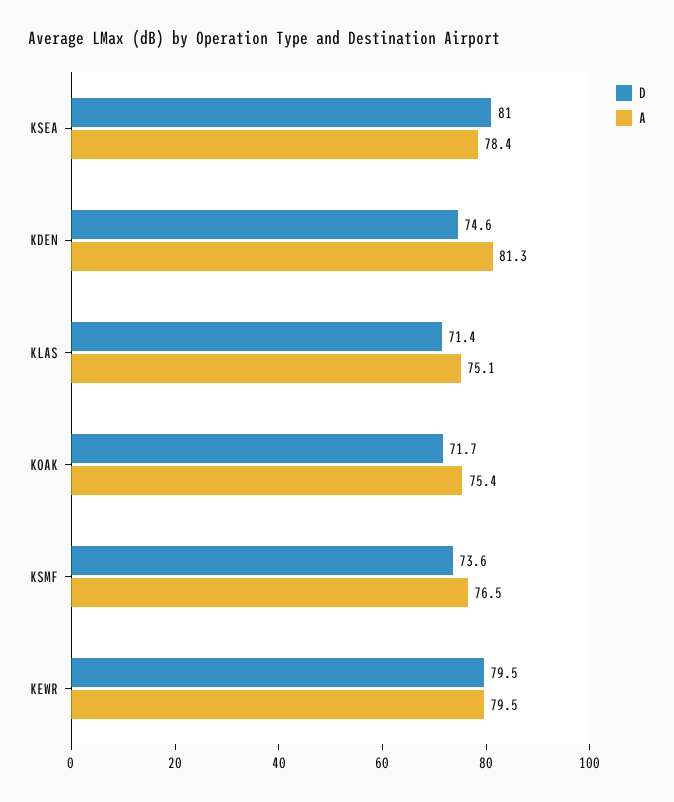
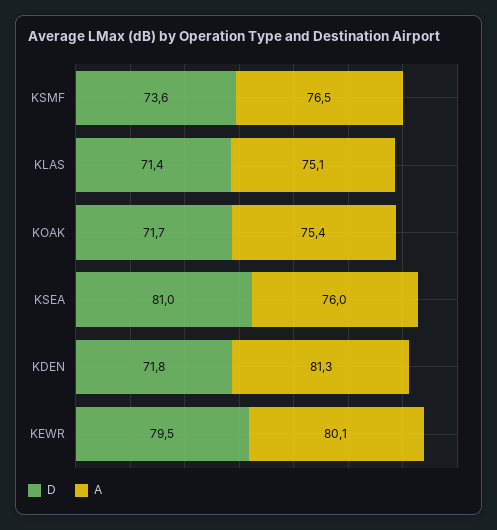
A, KSEA: 78.4 -> 76
D, KDEN: 74.6 -> 71.8
A, KEWR: 79.5 -> 80.1

